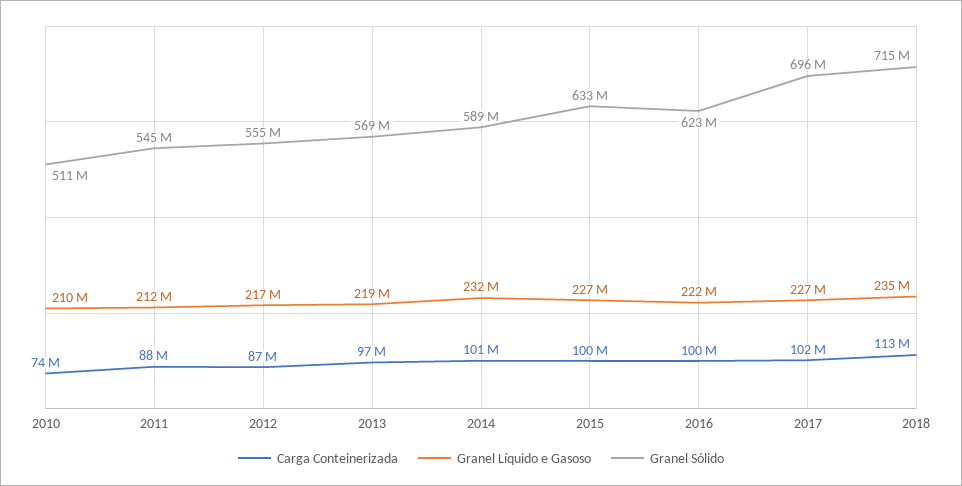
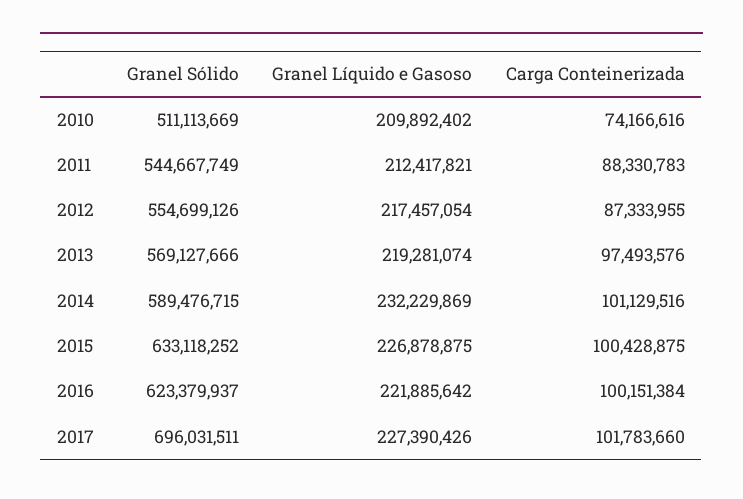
Carga Conteinerizada, 2018: 113000000 -> none
Granel Líquido e Gasoso, 2018: 235000000 -> none
Granel Sólido, 2018: 715000000 -> none

